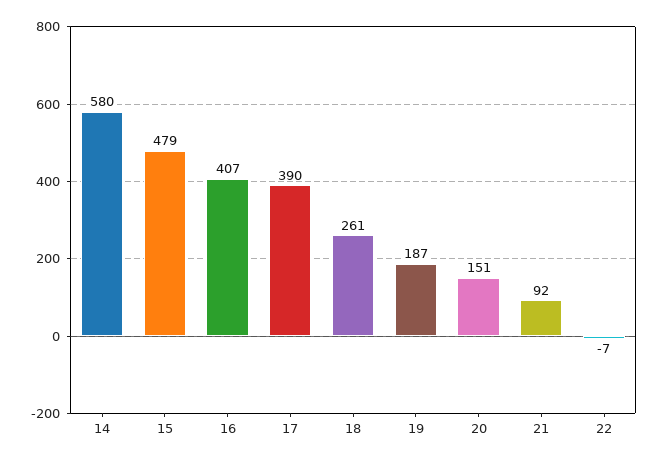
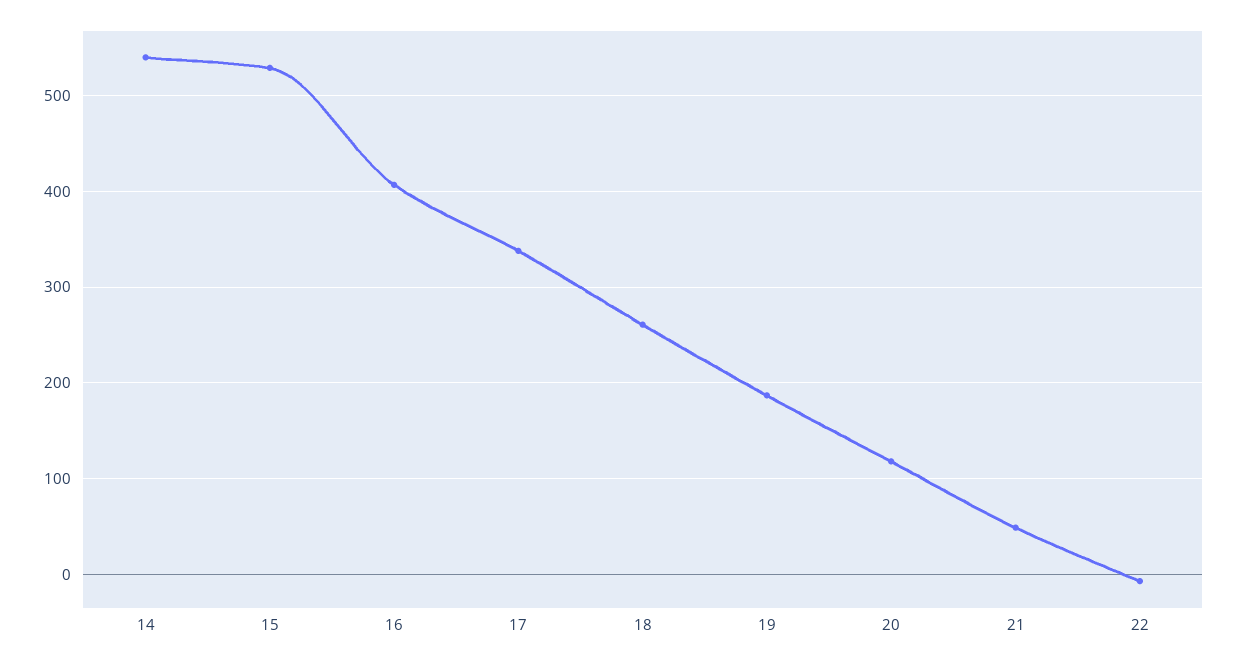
14: 580 -> 540
15: 479 -> 530
17: 390 -> 340
20: 151 -> 120
21: 92 -> 50

